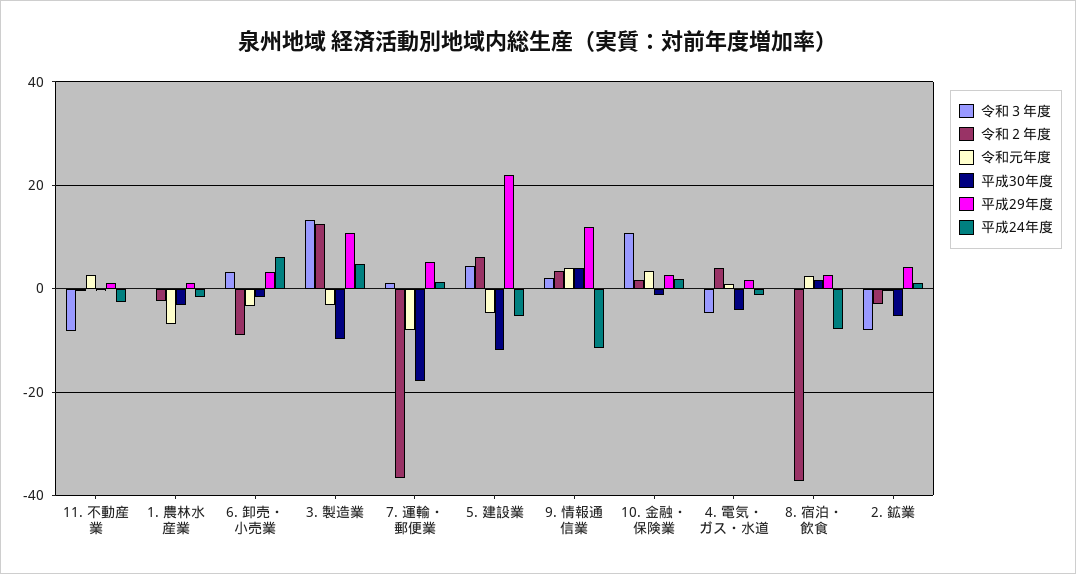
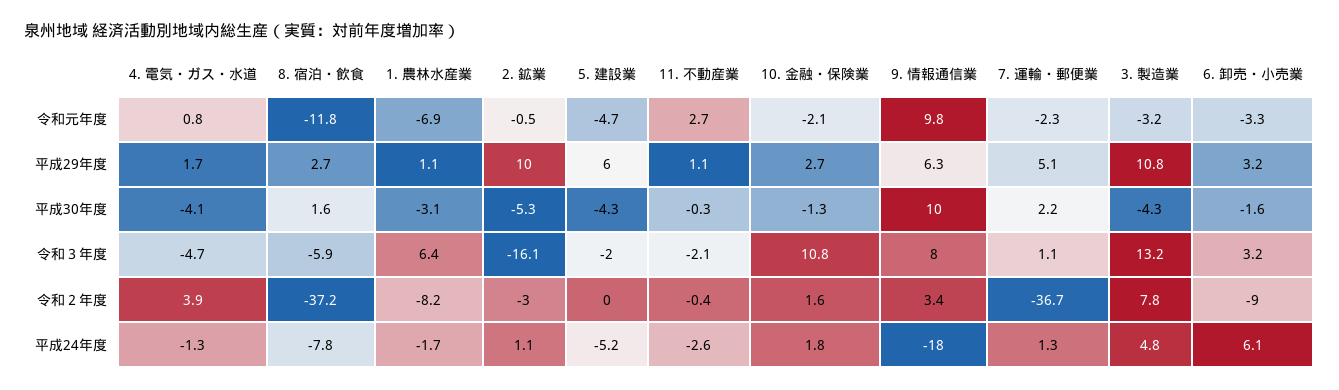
令和３年度, 11. 不動産業: -8 -> -2.1
令和３年度, 1. 農林水産業: 0 -> 6.4
令和２年度, 1. 農林水産業: -2 -> -8.2
令和２年度, 3. 製造業: 12 -> 7.8
平成30年度, 3. 製造業: -10 -> -4.3
令和元年度, 7. 運輸・郵便業: -8 -> -2.3
平成30年度, 7. 運輸・郵便業: -18 -> 2.2
令和３年度, 5. 建設業: 4 -> -2
令和２年度, 5. 建設業: 6 -> 0
平成30年度, 5. 建設業: -12 -> -4.3
平成29年度, 5. 建設業: 22 -> 6
令和３年度, 9. 情報通信業: 2 -> 8
令和元年度, 9. 情報通信業: 4 -> 9.8
平成30年度, 9. 情報通信業: 4 -> 10
平成29年度, 9. 情報通信業: 12 -> 6.3
平成24年度, 9. 情報通信業: -12 -> -18
令和元年度, 10. 金融・保険業: 4 -> -2.1
令和３年度, 8. 宿泊・飲食: 0 -> -5.9
令和元年度, 8. 宿泊・飲食: 2 -> -11.8
令和３年度, 2. 鉱業: -8 -> -16.1
平成29年度, 2. 鉱業: 4 -> 10

